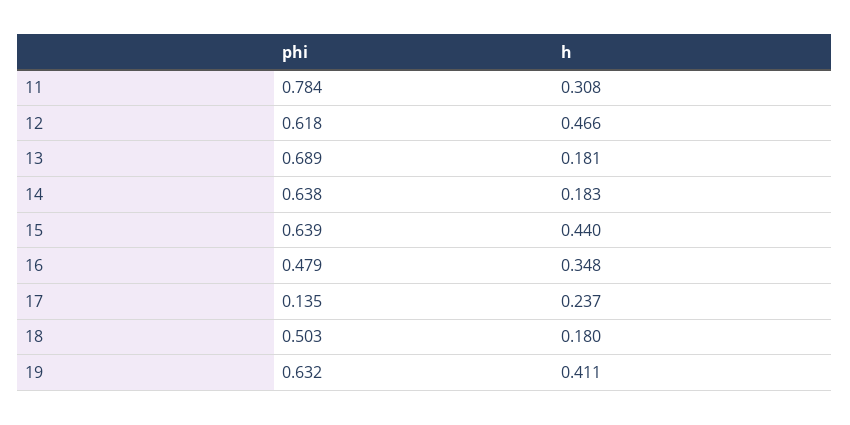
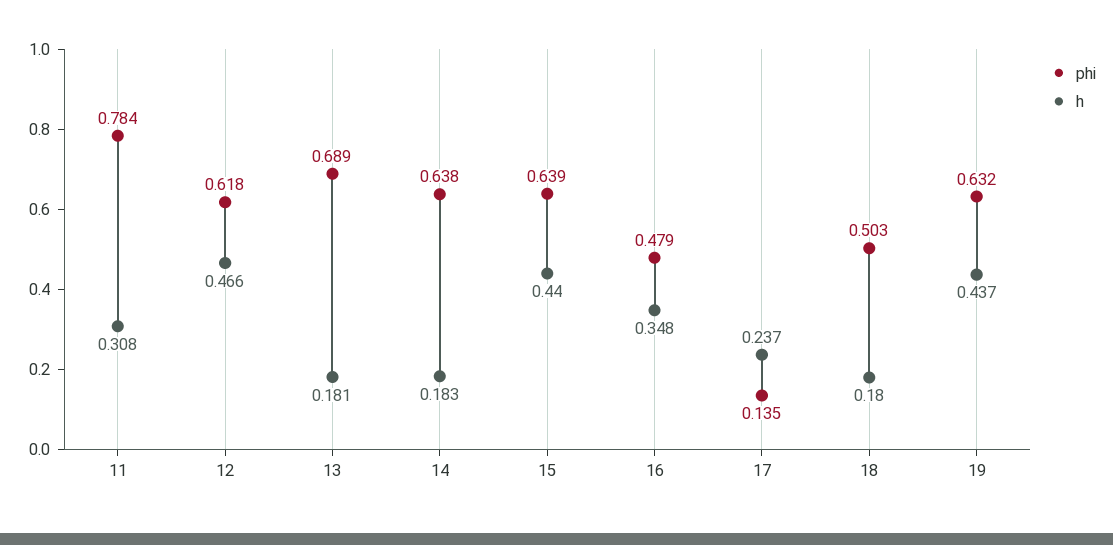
h, 19: 0.411 -> 0.437

